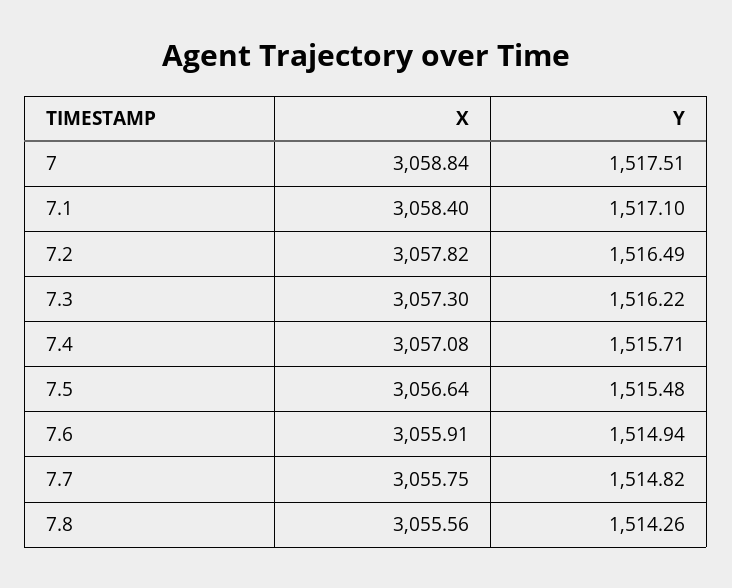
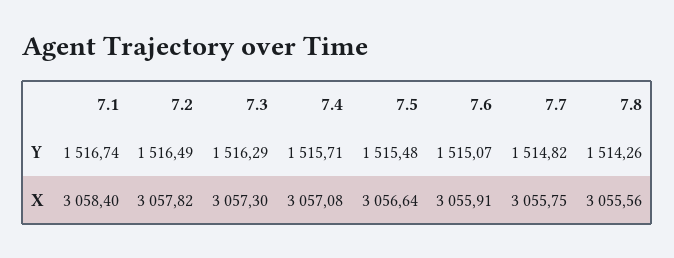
X, 7: 3058.84 -> none
Y, 7: 1517.51 -> none
Y, 7.1: 1517.1 -> 1516.74
Y, 7.3: 1516.22 -> 1516.29
Y, 7.6: 1514.94 -> 1515.07

